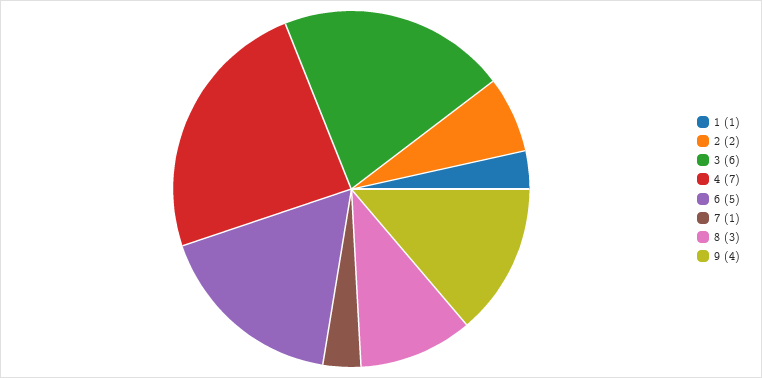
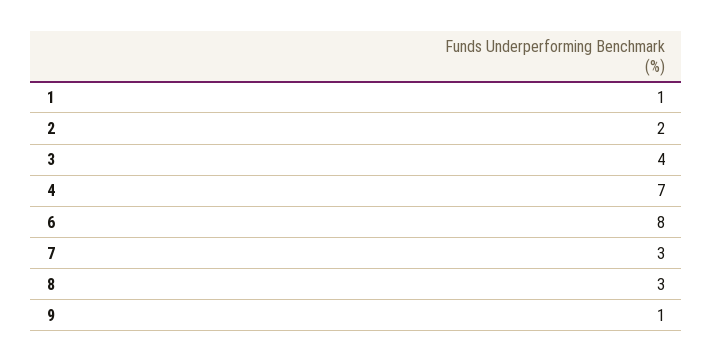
3: 6 -> 4
6: 5 -> 8
7: 1 -> 3
9: 4 -> 1

